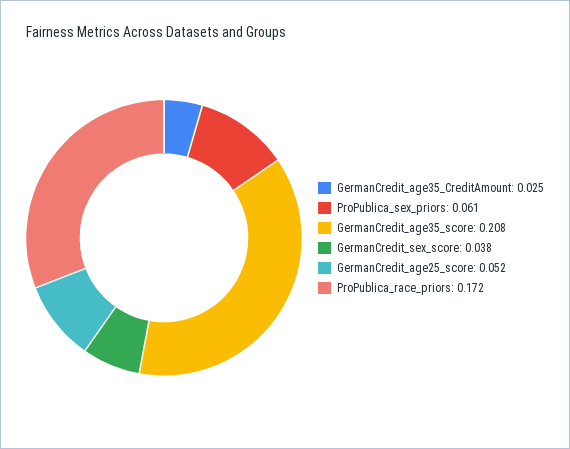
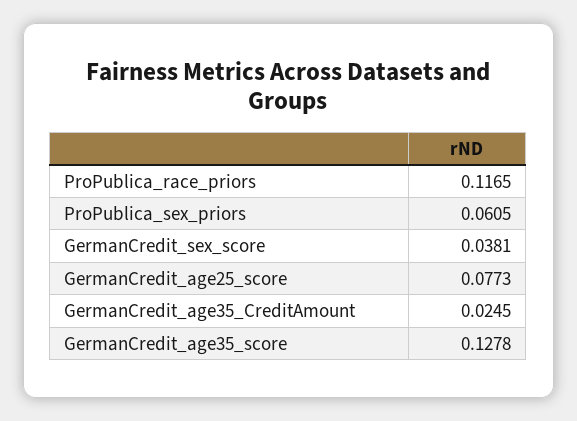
GermanCredit_age35_score: 0.208 -> 0.1278
GermanCredit_age25_score: 0.052 -> 0.0773
ProPublica_race_priors: 0.172 -> 0.1165

